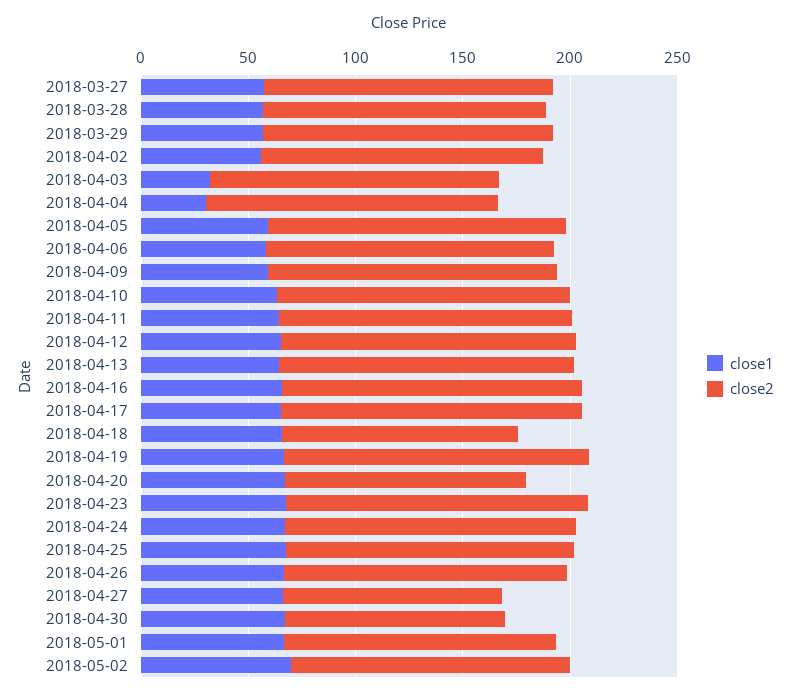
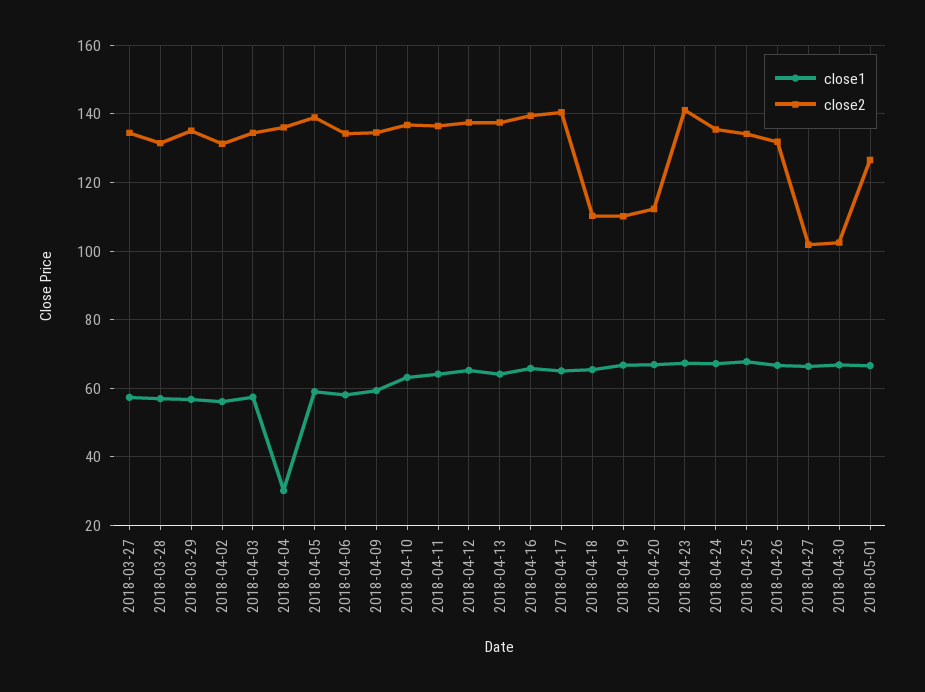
close1, 2018-04-03: 30 -> 58
close2, 2018-04-19: 140 -> 110
close1, 2018-05-02: 70 -> none
close2, 2018-05-02: 130 -> none

